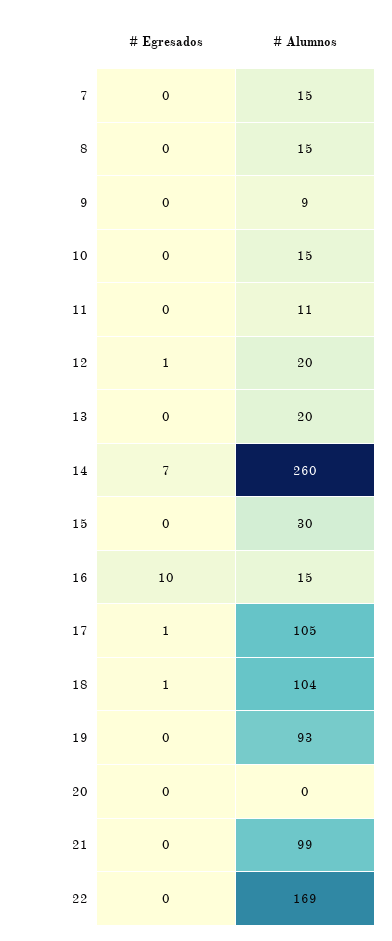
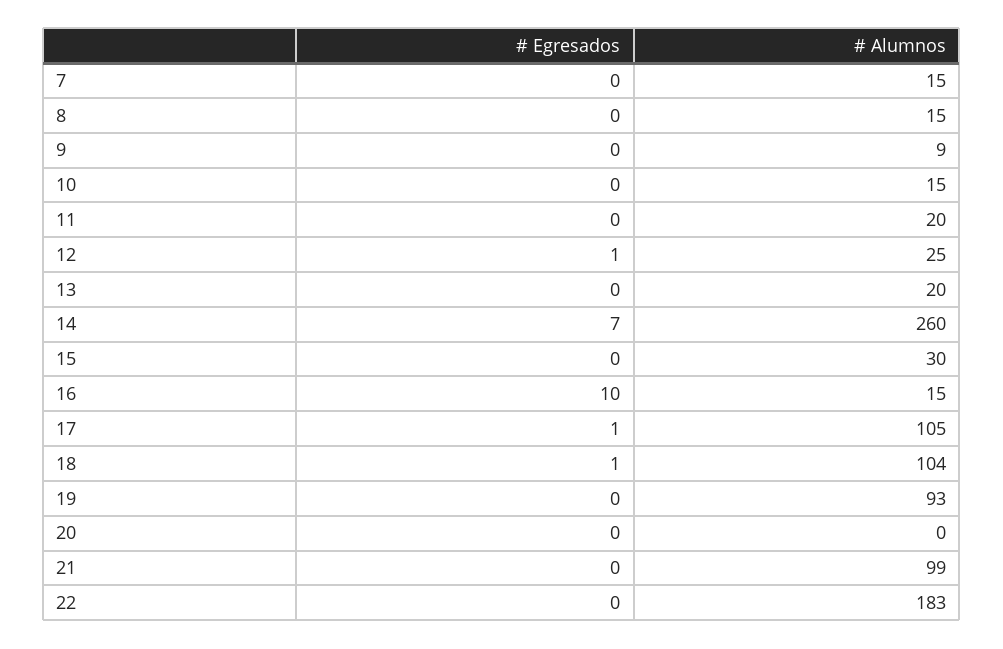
# Alumnos, 11: 11 -> 20
# Alumnos, 12: 20 -> 25
# Alumnos, 22: 169 -> 183

